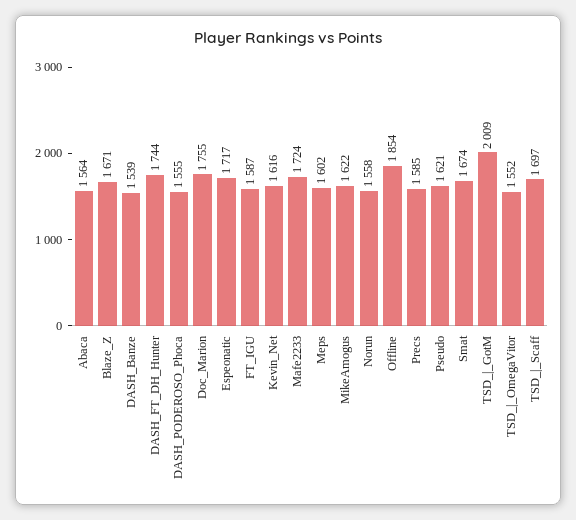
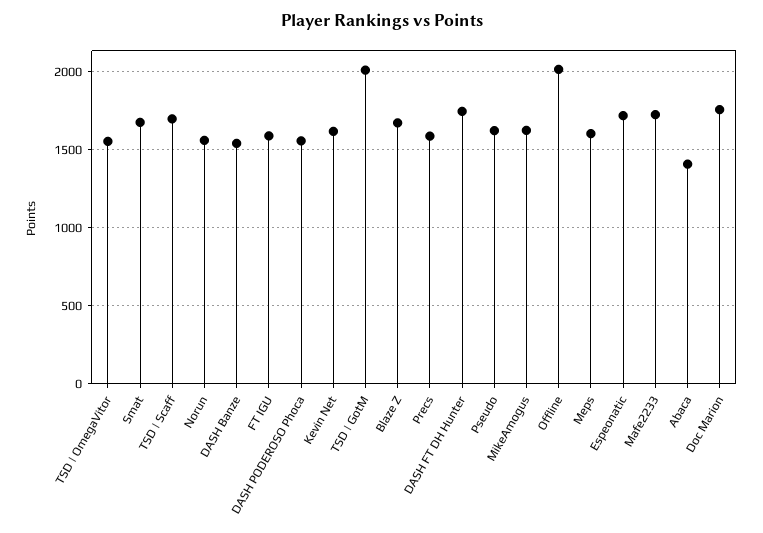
Abaca: 1564 -> 1400
Offline: 1854 -> 2000

